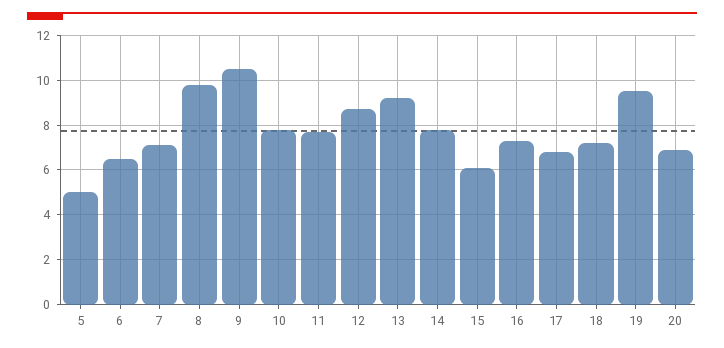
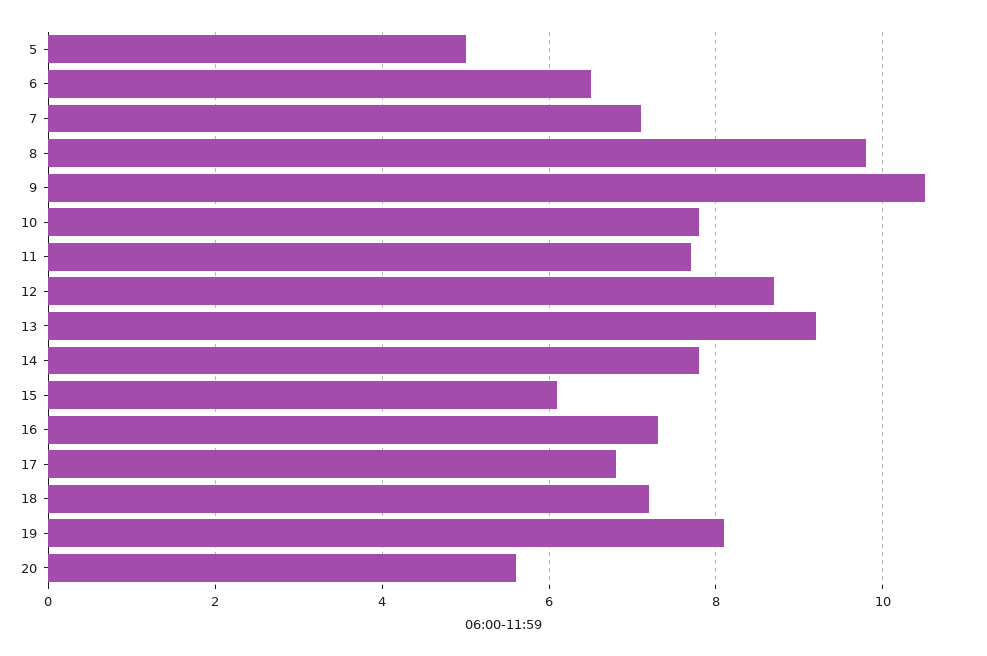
19: 9.5 -> 8
20: 7 -> 5.5

